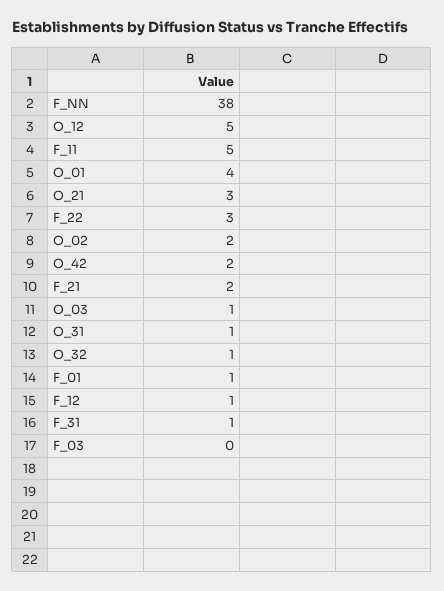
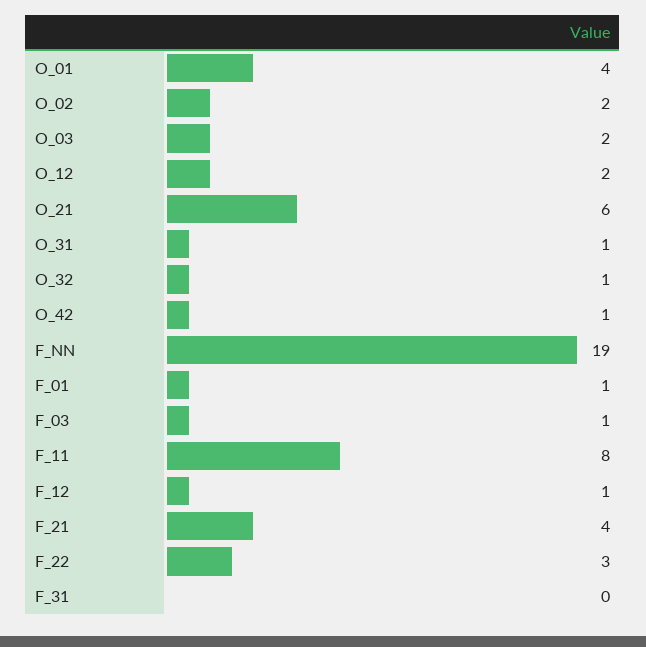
F_NN: 38 -> 19
O_12: 5 -> 2
F_11: 5 -> 8
O_21: 3 -> 6
O_42: 2 -> 1
F_21: 2 -> 4
O_03: 1 -> 2
F_31: 1 -> 0
F_03: 0 -> 1

